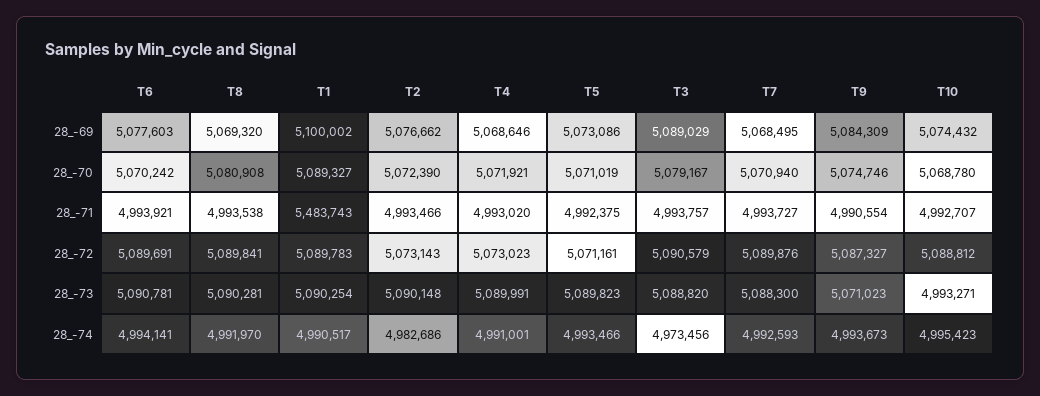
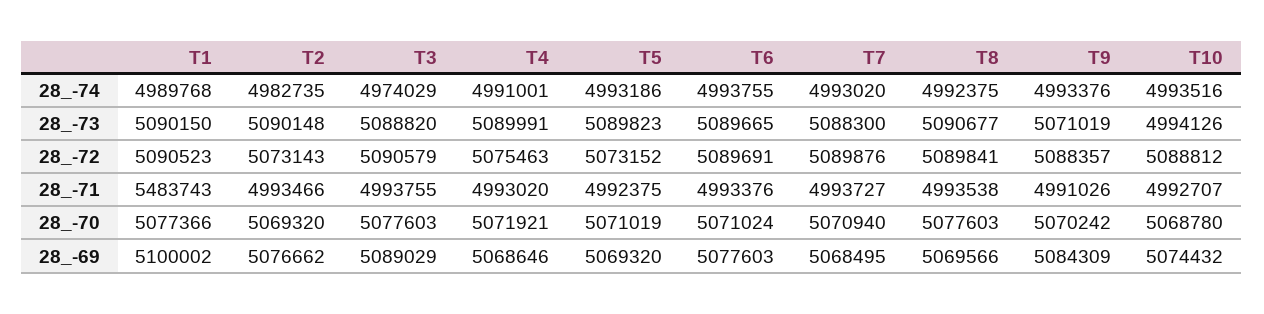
T8, 28_-69: 5069320 -> 5069566
T5, 28_-69: 5073086 -> 5069320
T6, 28_-70: 5070242 -> 5071024
T8, 28_-70: 5080908 -> 5077603
T1, 28_-70: 5089327 -> 5077366
T2, 28_-70: 5072390 -> 5069320
T3, 28_-70: 5079167 -> 5077603
T9, 28_-70: 5074746 -> 5070242
T6, 28_-71: 4993921 -> 4993376
T3, 28_-71: 4993757 -> 4993755
T9, 28_-71: 4990554 -> 4991026
T1, 28_-72: 5089783 -> 5090523
T4, 28_-72: 5073023 -> 5075463
T5, 28_-72: 5071161 -> 5073152
T9, 28_-72: 5087327 -> 5088357
T6, 28_-73: 5090781 -> 5089665
T8, 28_-73: 5090281 -> 5090677
T1, 28_-73: 5090254 -> 5090150
T9, 28_-73: 5071023 -> 5071019
T10, 28_-73: 4993271 -> 4994126
T6, 28_-74: 4994141 -> 4993755
T8, 28_-74: 4991970 -> 4992375
T1, 28_-74: 4990517 -> 4989768
T2, 28_-74: 4982686 -> 4982735
T5, 28_-74: 4993466 -> 4993186
T3, 28_-74: 4973456 -> 4974029
T7, 28_-74: 4992593 -> 4993020
T9, 28_-74: 4993673 -> 4993376
T10, 28_-74: 4995423 -> 4993516

